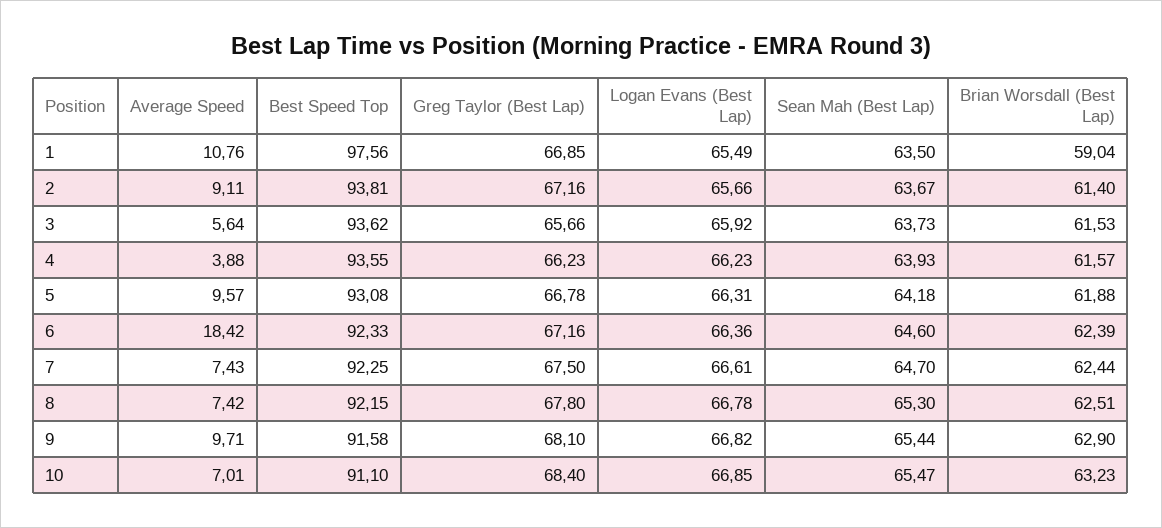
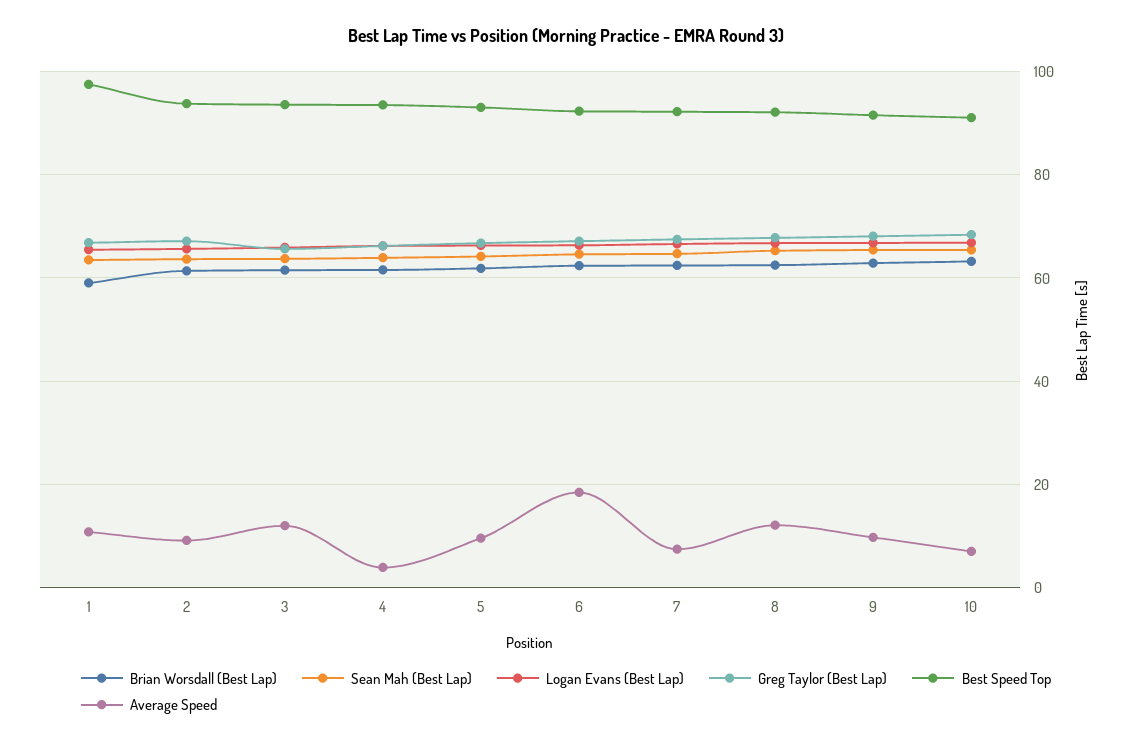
Average Speed, 3: 5.64 -> 12
Average Speed, 8: 7.42 -> 12

